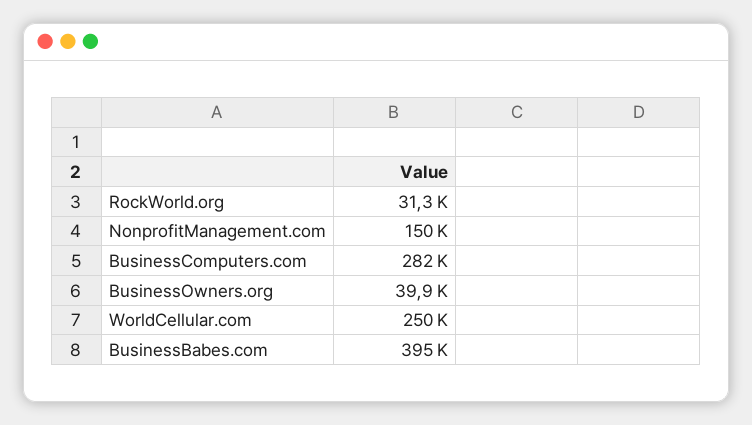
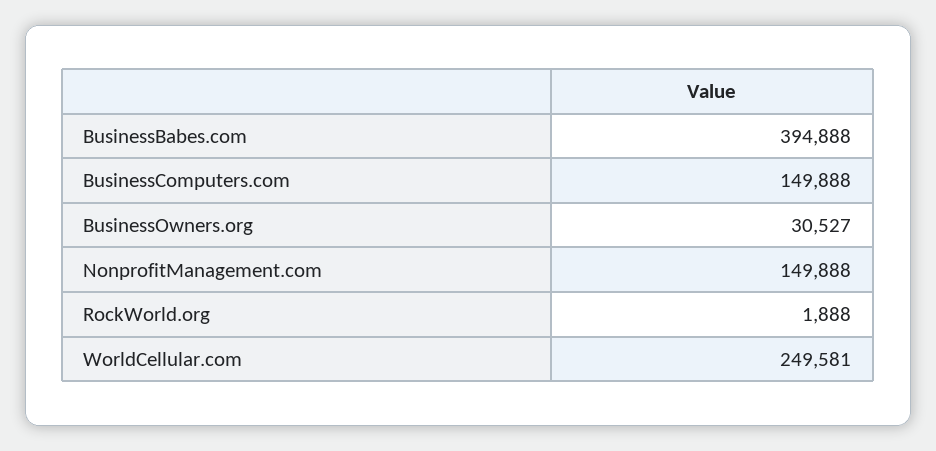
RockWorld.org: 31300 -> 1888
BusinessComputers.com: 282000 -> 149888
BusinessOwners.org: 39900 -> 30527

